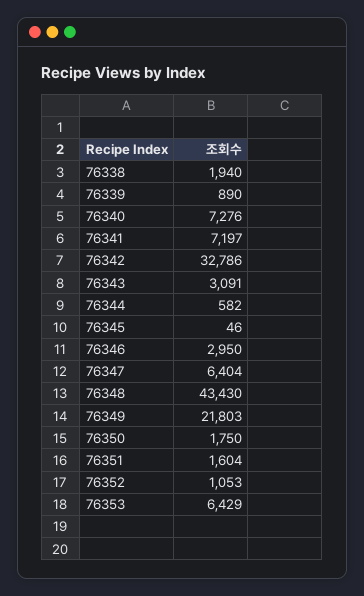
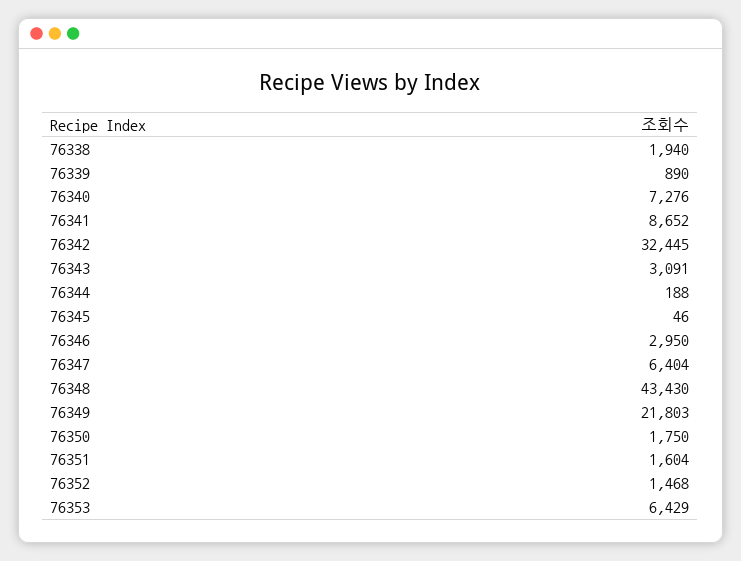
76341: 7197 -> 8652
76342: 32786 -> 32445
76344: 582 -> 188
76352: 1053 -> 1468

